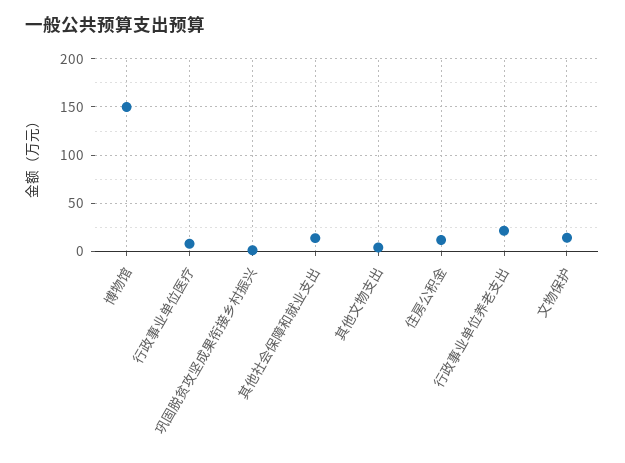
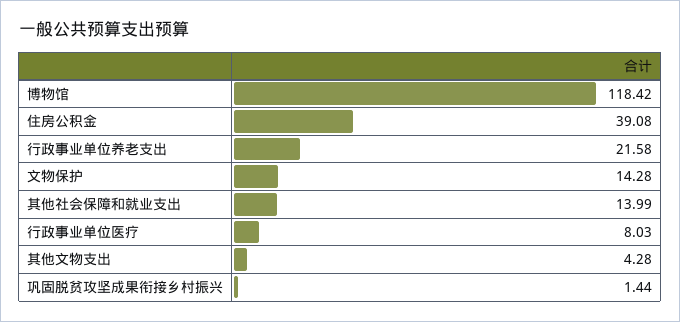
博物馆: 150 -> 118.42
住房公积金: 10 -> 39.08

